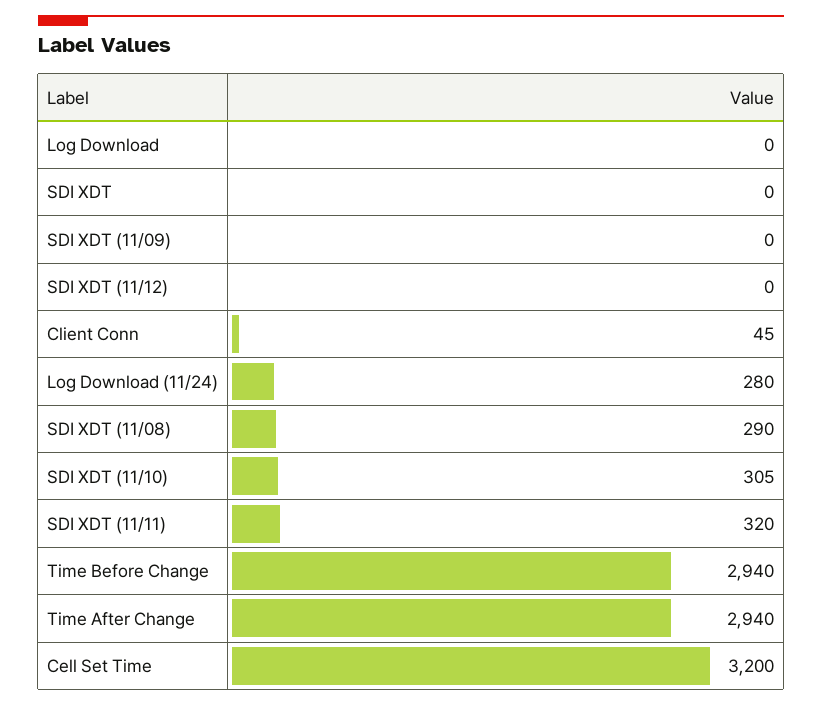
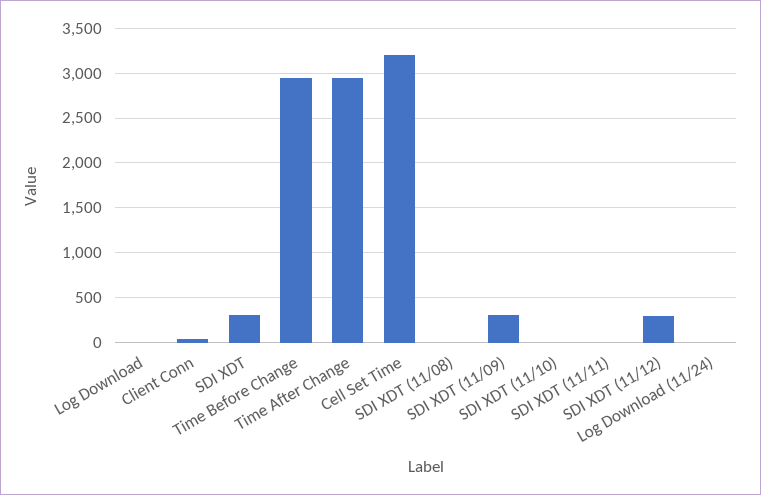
SDI XDT: 0 -> 300
SDI XDT (11/09): 0 -> 300
SDI XDT (11/12): 0 -> 300
Log Download (11/24): 280 -> 0
SDI XDT (11/08): 290 -> 0
SDI XDT (11/10): 305 -> 0
SDI XDT (11/11): 320 -> 0

